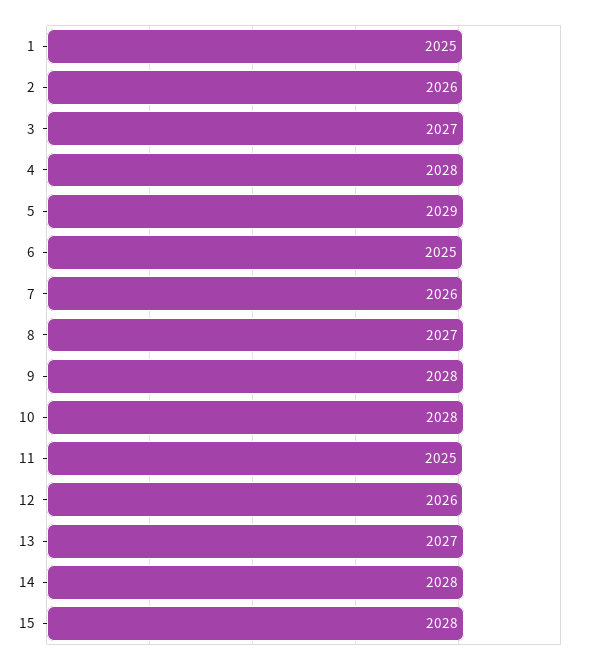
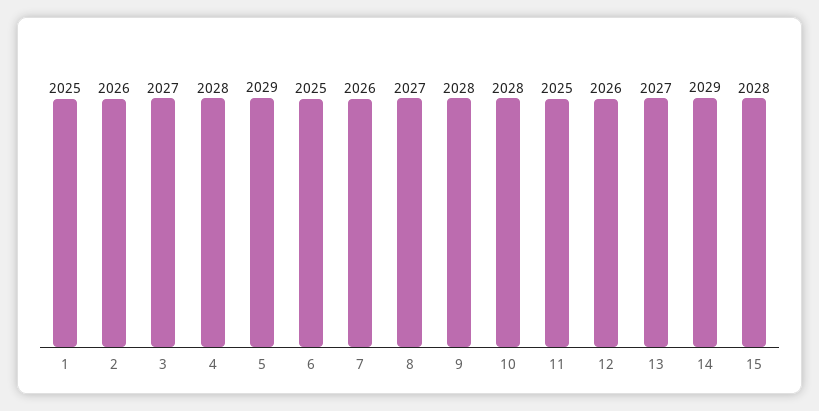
14: 2028 -> 2029

